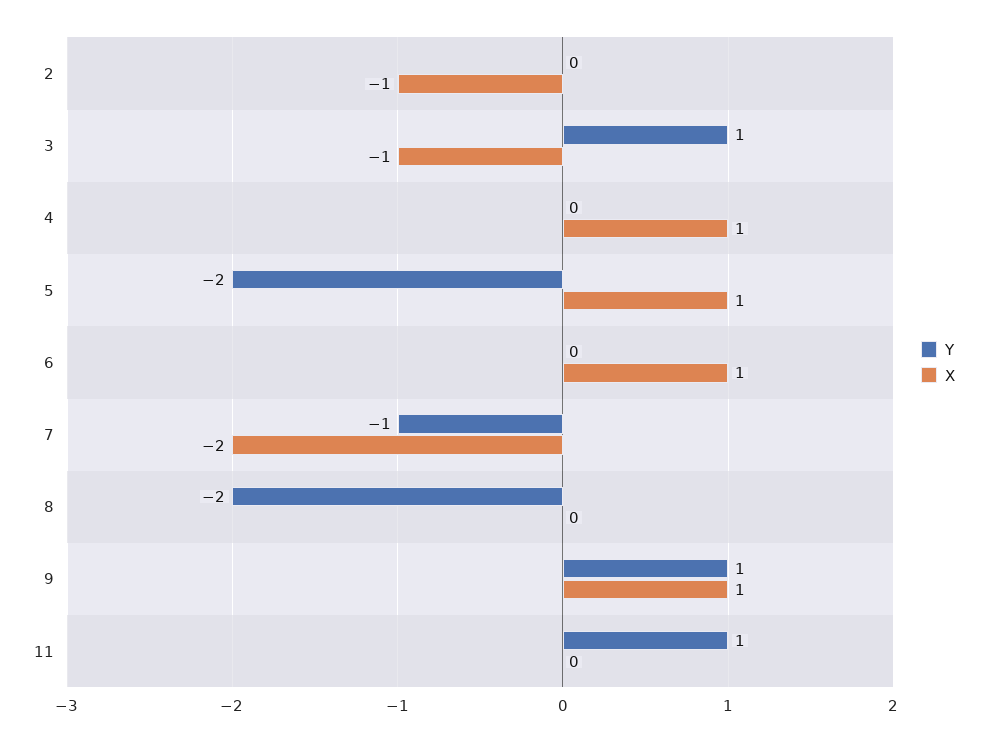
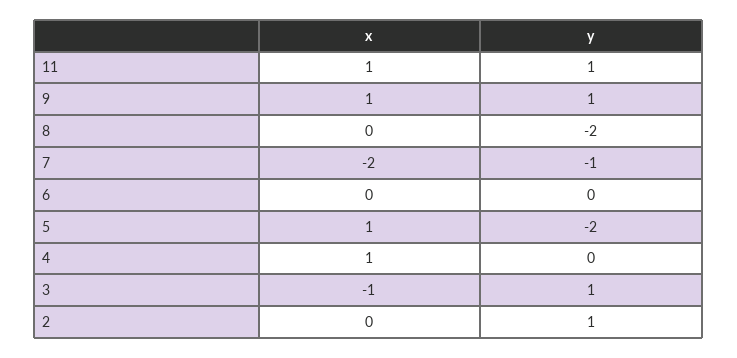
Y, 2: 0 -> 1
X, 2: -1 -> 0
X, 6: 1 -> 0
X, 11: 0 -> 1

